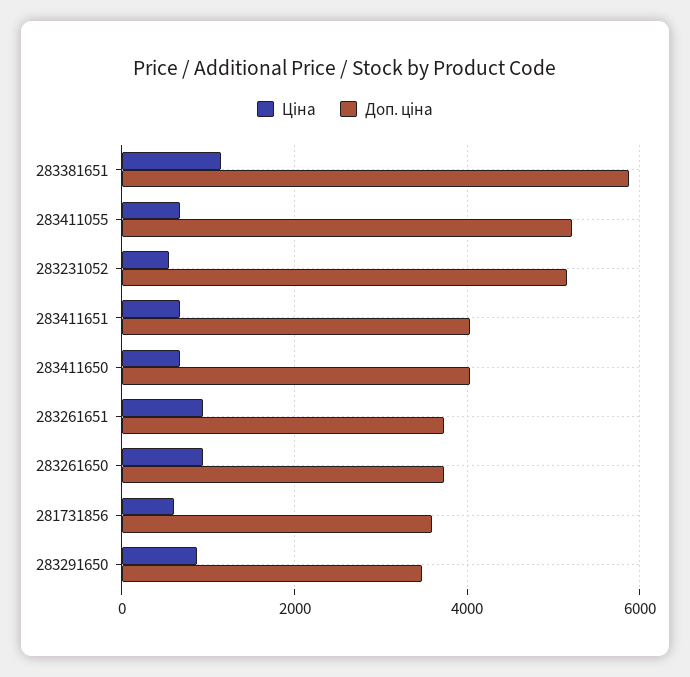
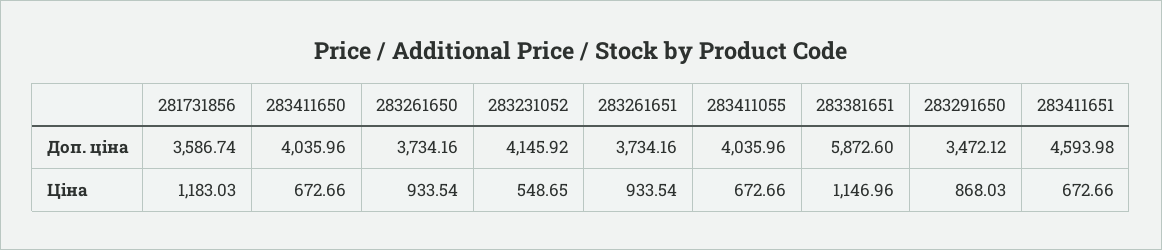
Доп. ціна, 283411055: 5200 -> 4035.96
Доп. ціна, 283231052: 5200 -> 4145.92
Доп. ціна, 283411651: 4000 -> 4593.98
Ціна, 281731856: 600 -> 1183.03

